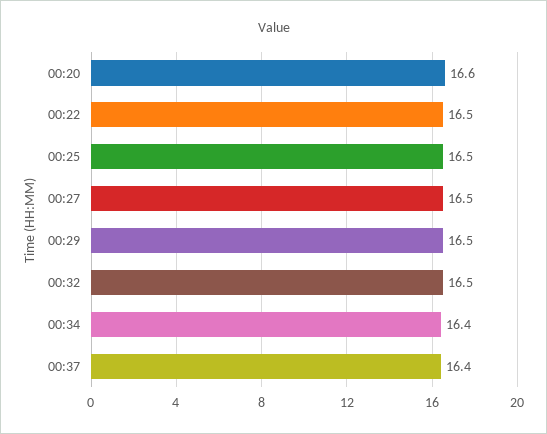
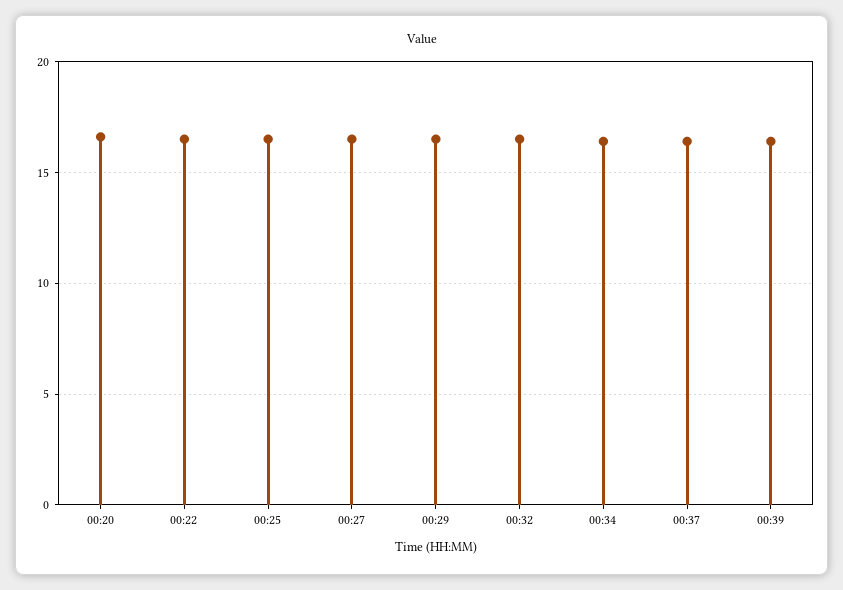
00:39: none -> 16.5

